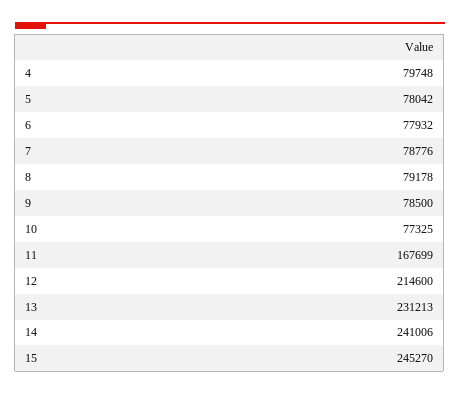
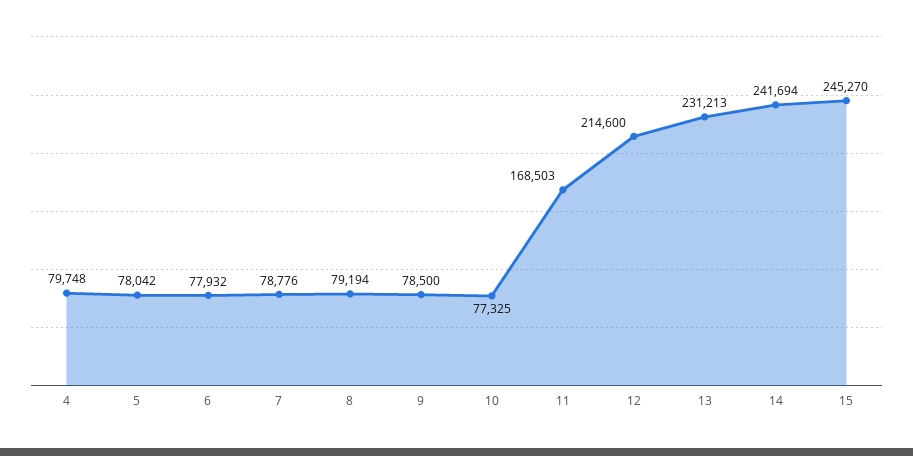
8: 79178 -> 79194
11: 167699 -> 168503
14: 241006 -> 241694

